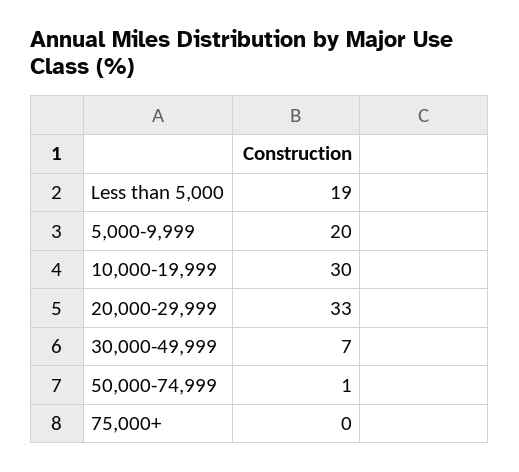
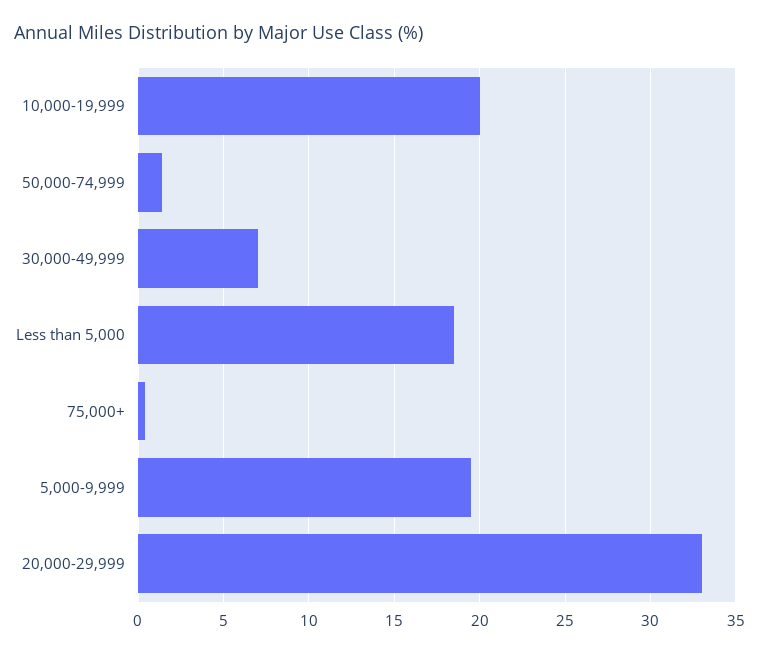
10,000-19,999: 30 -> 20

